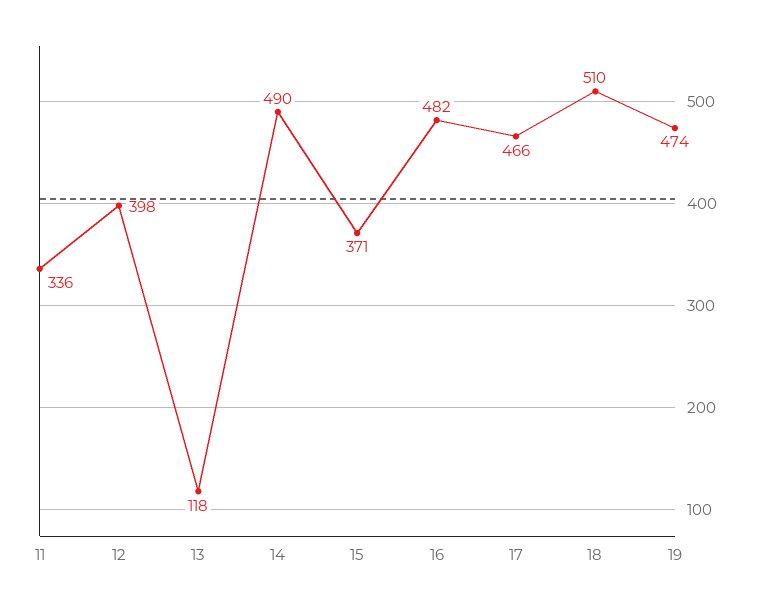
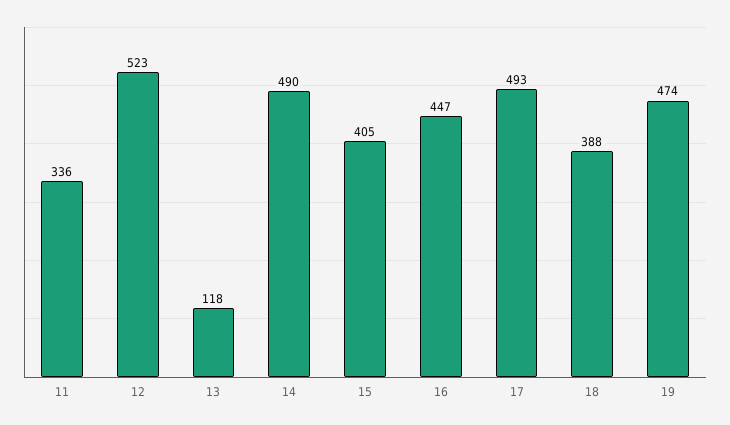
12: 398 -> 523
15: 371 -> 405
16: 482 -> 447
17: 466 -> 493
18: 510 -> 388

